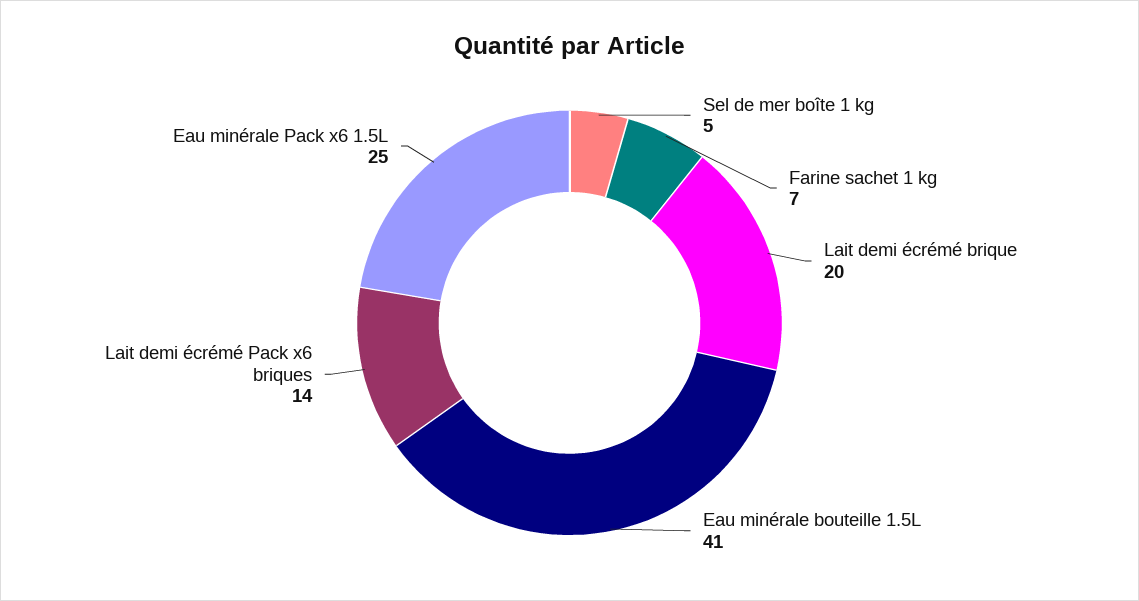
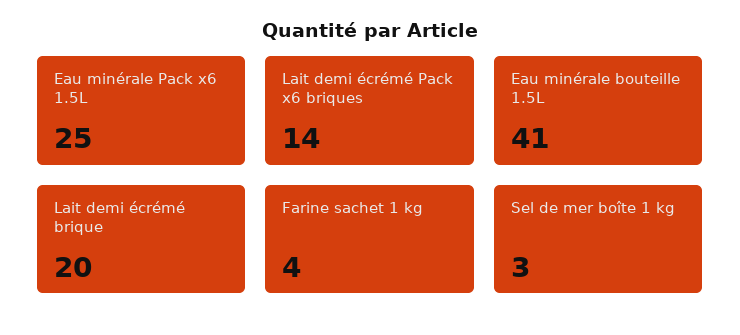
Sel de mer boîte 1 kg: 5 -> 3
Farine sachet 1 kg: 7 -> 4

